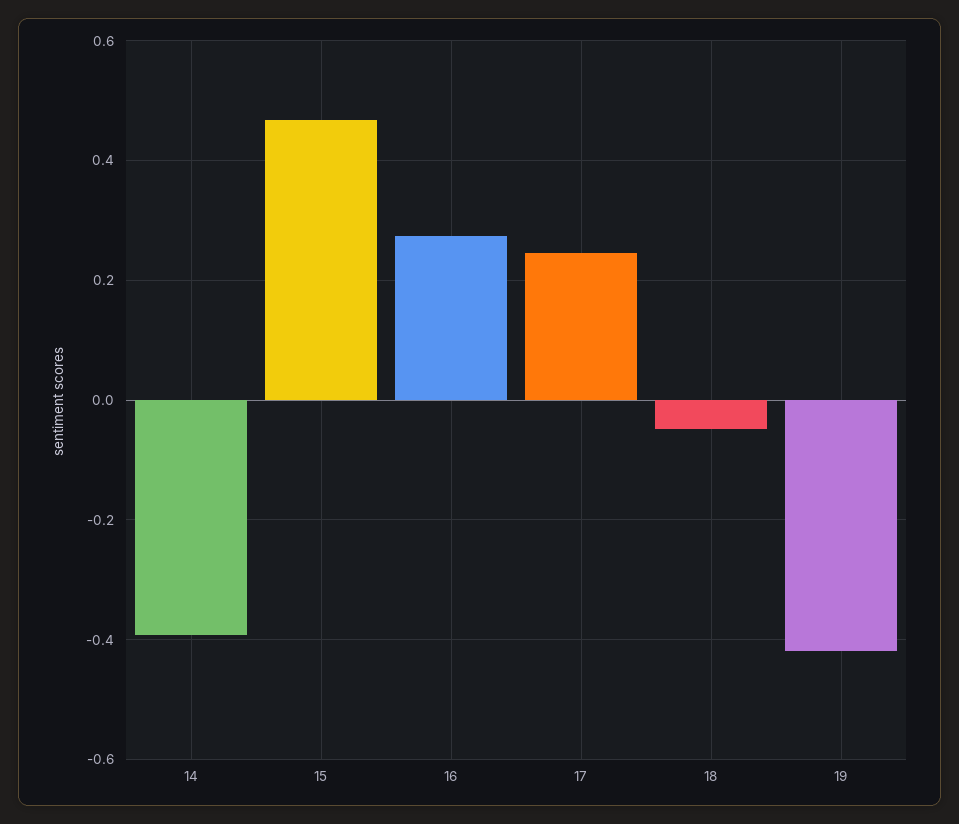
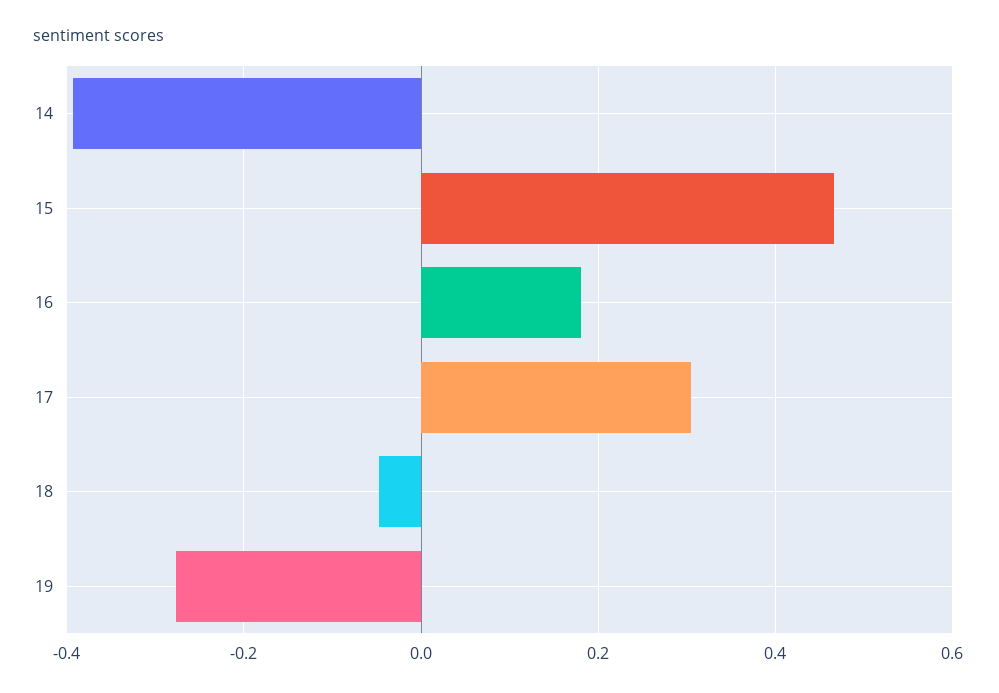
16: 0.28 -> 0.18
17: 0.24 -> 0.3
19: -0.42 -> -0.28

